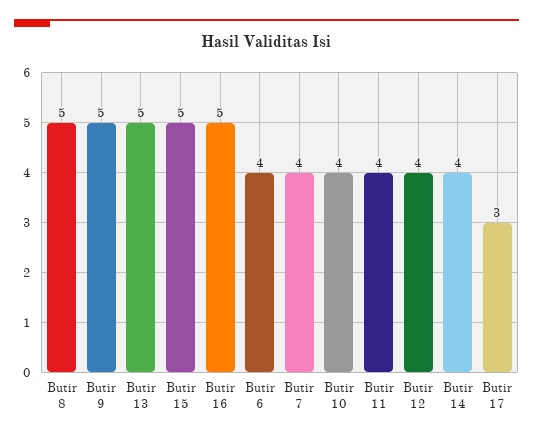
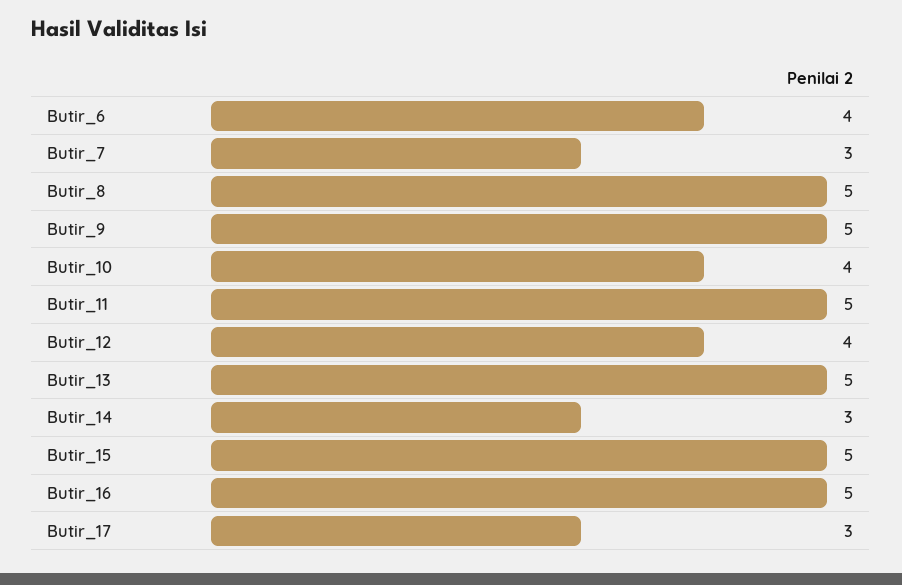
Butir 7: 4 -> 3
Butir 11: 4 -> 5
Butir 14: 4 -> 3

